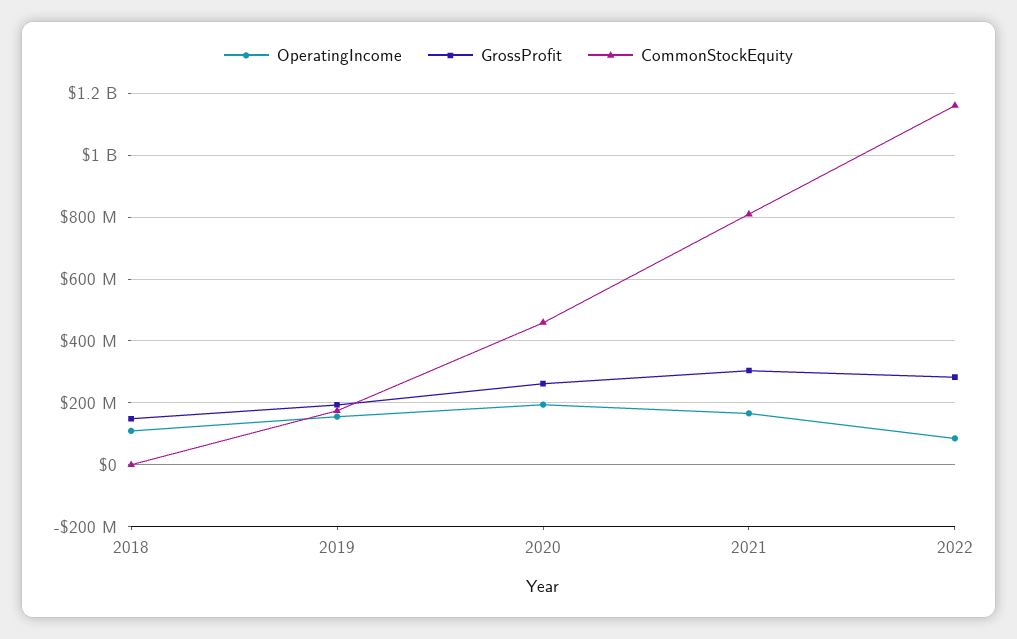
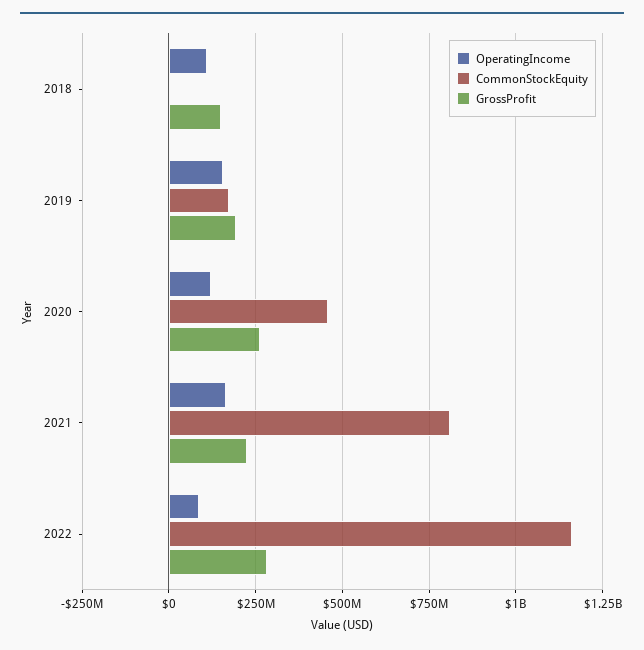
OperatingIncome, 2020: 200000000 -> 125000000
GrossProfit, 2021: 300000000 -> 225000000

